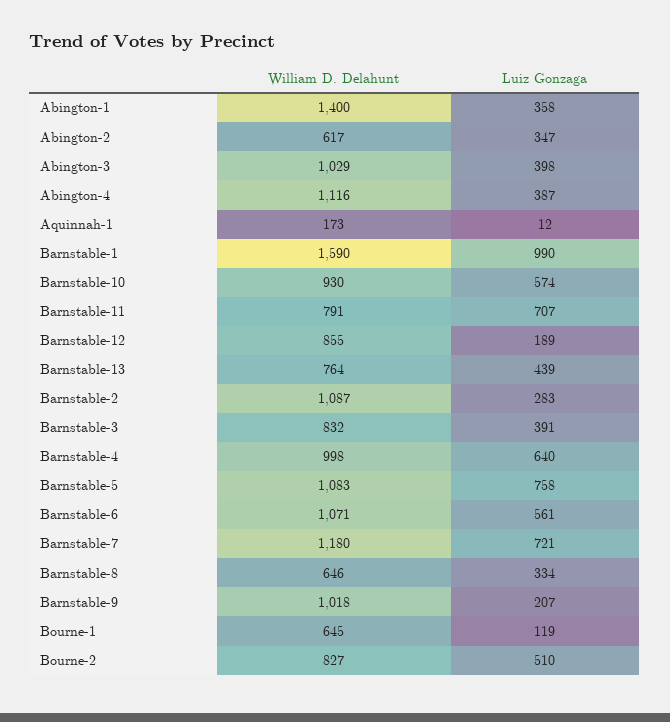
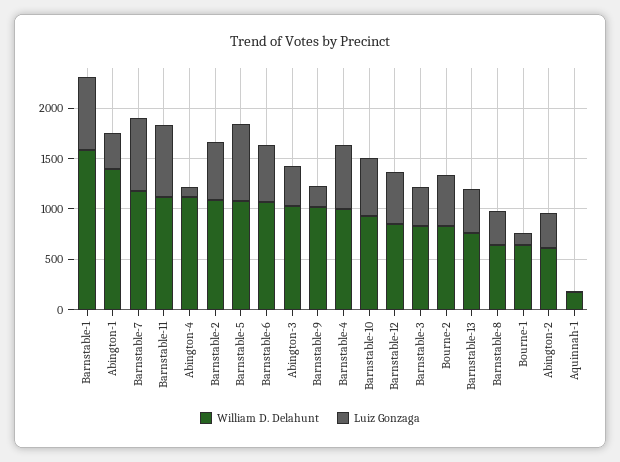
Luiz Gonzaga, Abington-4: 387 -> 100
Luiz Gonzaga, Barnstable-1: 990 -> 700
William D. Delahunt, Barnstable-11: 791 -> 1100
Luiz Gonzaga, Barnstable-12: 189 -> 500
Luiz Gonzaga, Barnstable-2: 283 -> 600

